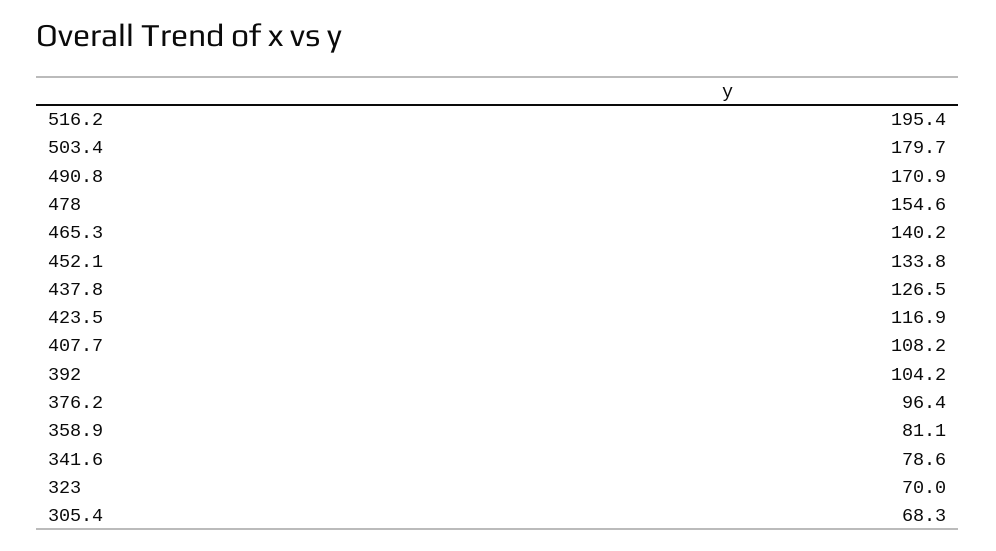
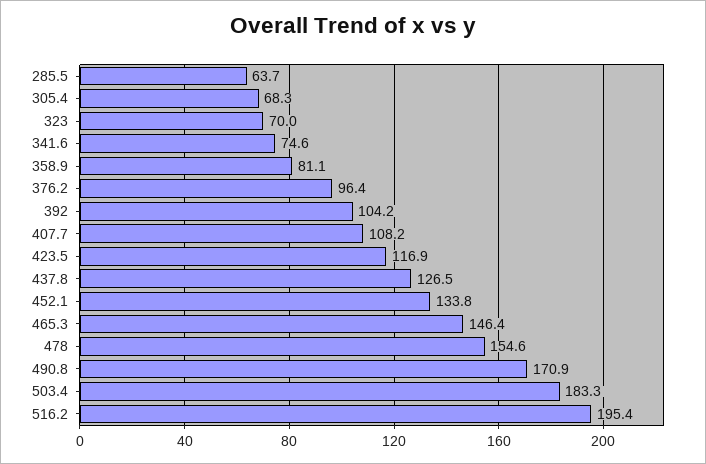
503.4: 179.7 -> 183.3
465.3: 140.2 -> 146.4
341.6: 78.6 -> 74.6
285.5: none -> 63.7

